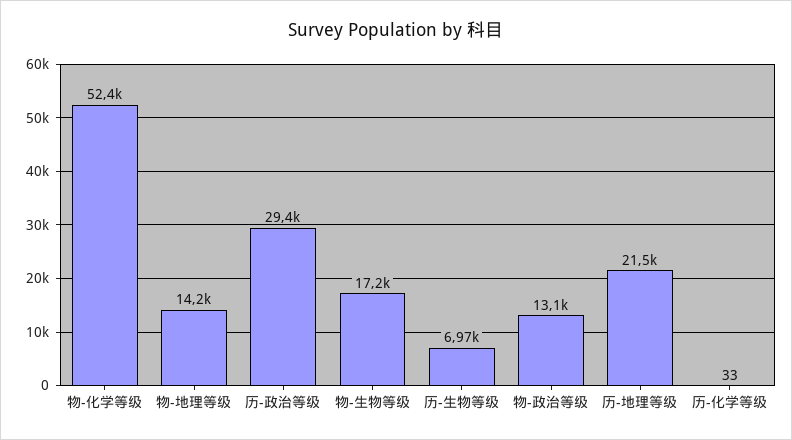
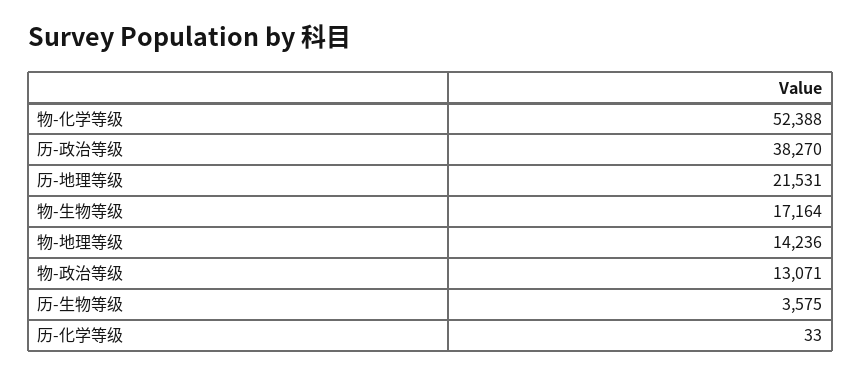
历-政治等级: 29400 -> 38270
历-生物等级: 6970 -> 3575

